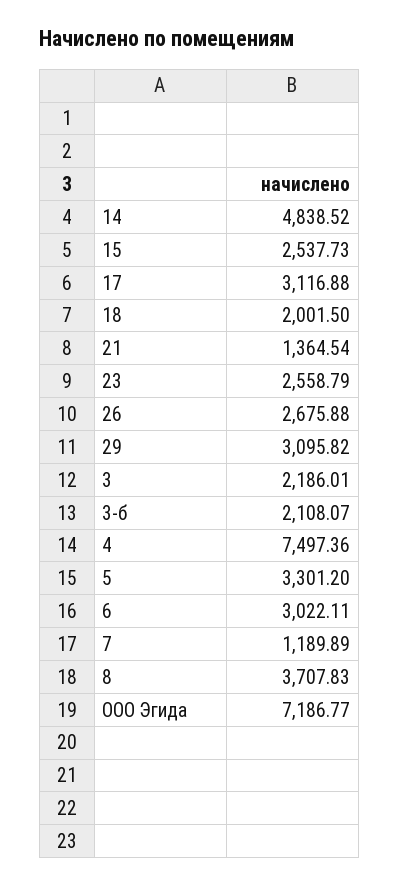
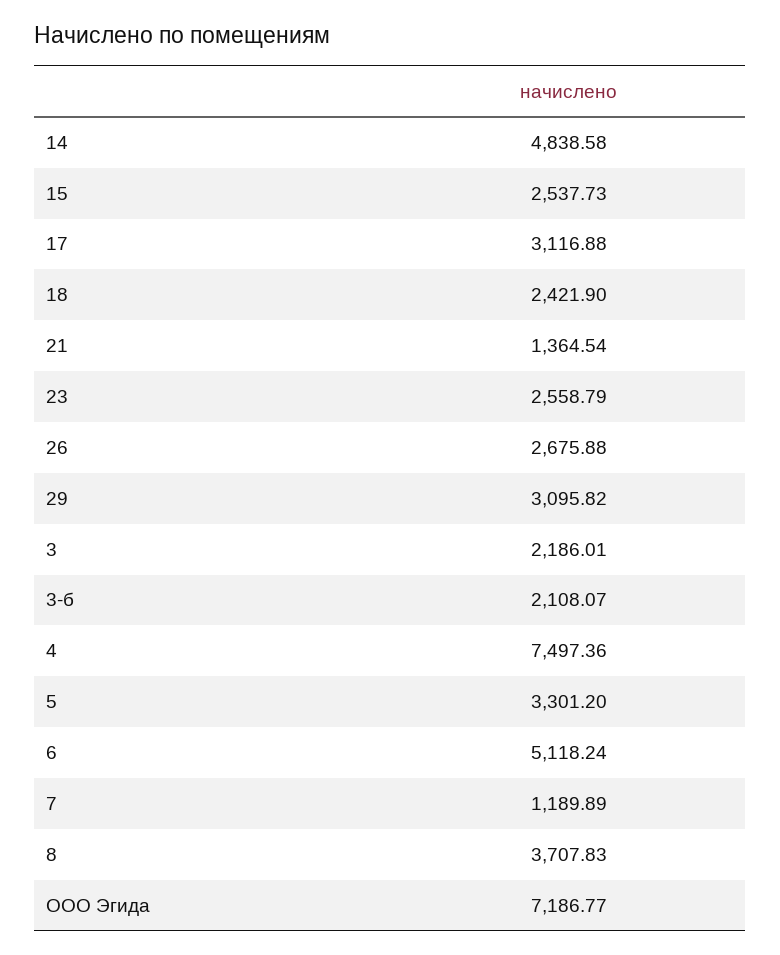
14: 4838.52 -> 4838.58
18: 2001.5 -> 2421.9
6: 3022.11 -> 5118.24

